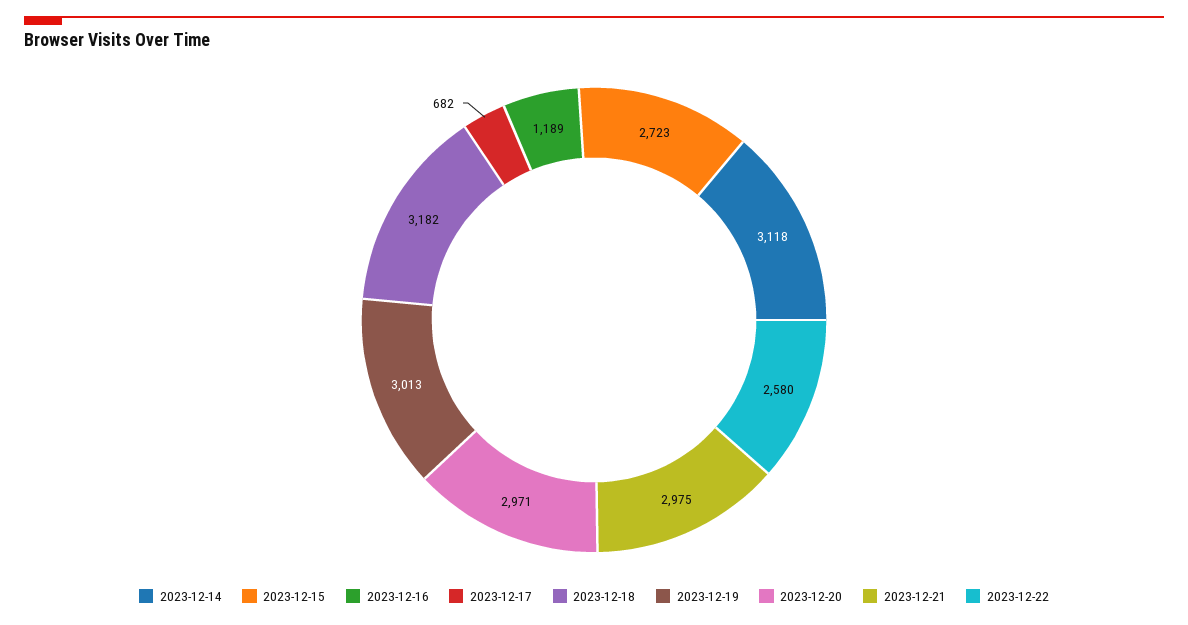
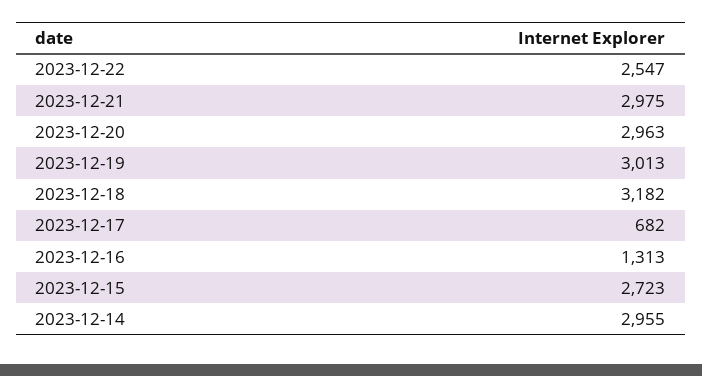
2023-12-14: 3118 -> 2955
2023-12-16: 1189 -> 1313
2023-12-20: 2971 -> 2963
2023-12-22: 2580 -> 2547

